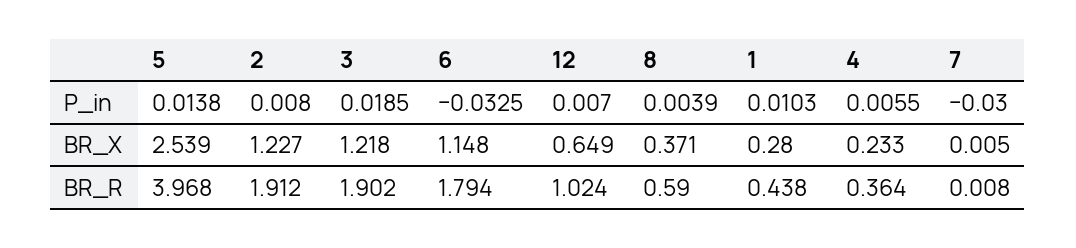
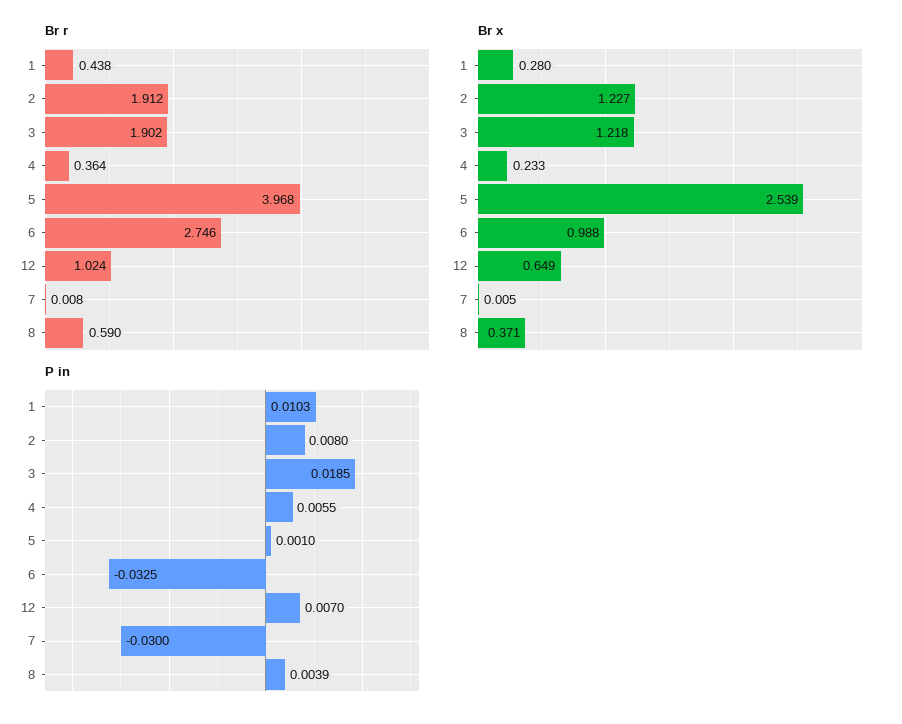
P_in, 5: 0.0138 -> 0.001
BR_X, 6: 1.148 -> 0.988
BR_R, 6: 1.794 -> 2.746

